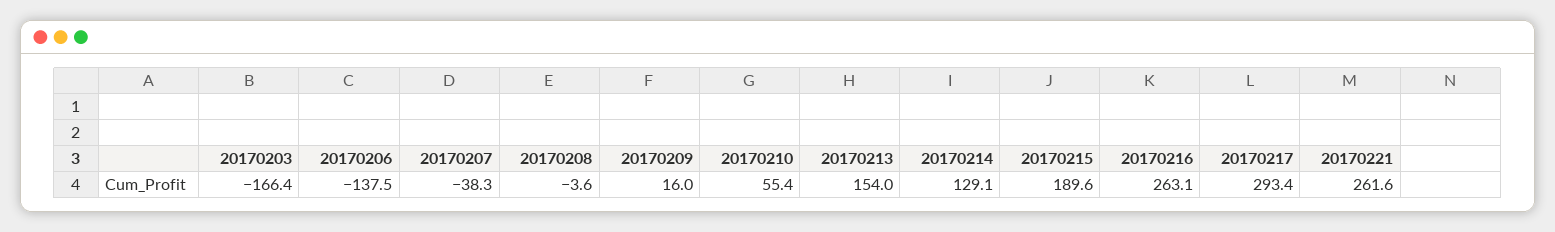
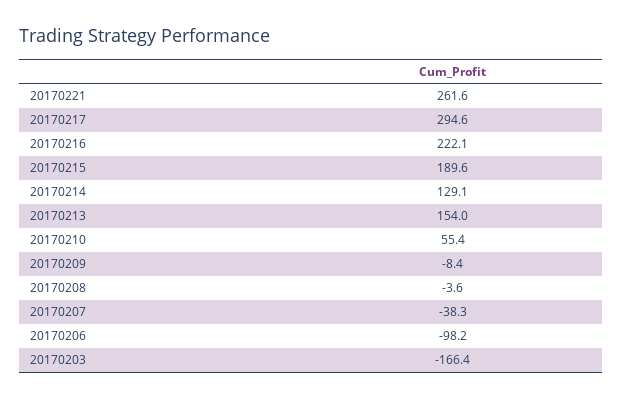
20170206: -137.5 -> -98.2
20170209: 16 -> -8.4
20170216: 263.1 -> 222.1
20170217: 293.4 -> 294.6

